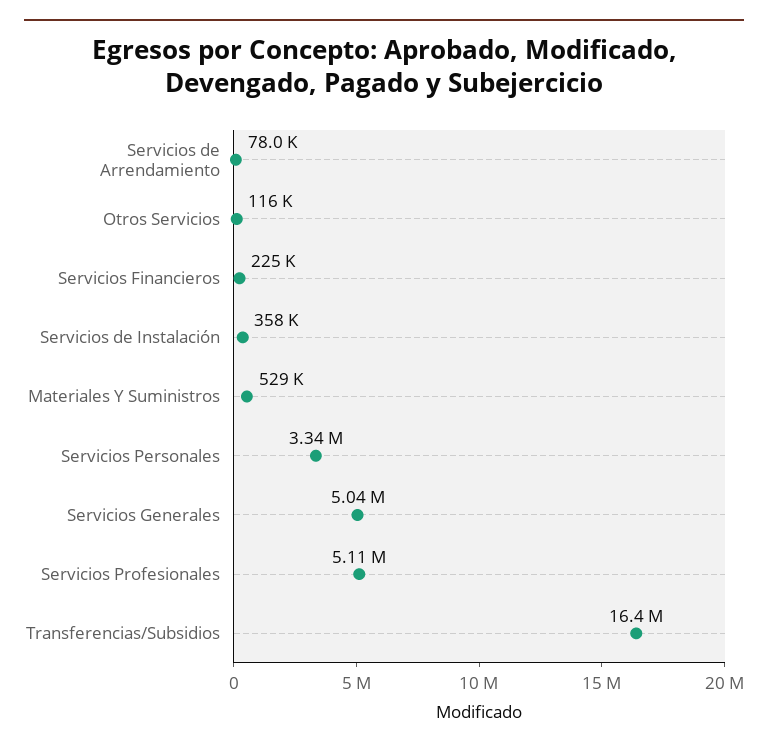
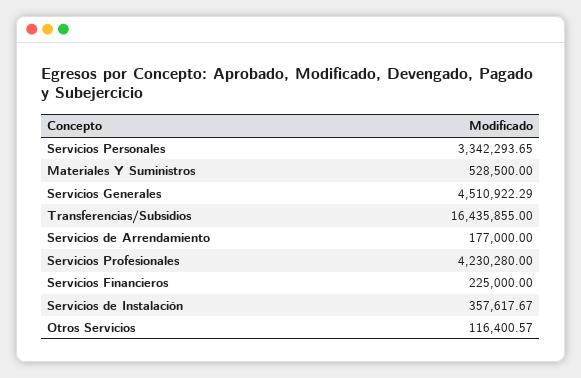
Servicios de Arrendamiento: 78000 -> 177000
Servicios Generales: 5040000 -> 4510922.29
Servicios Profesionales: 5110000 -> 4230280

